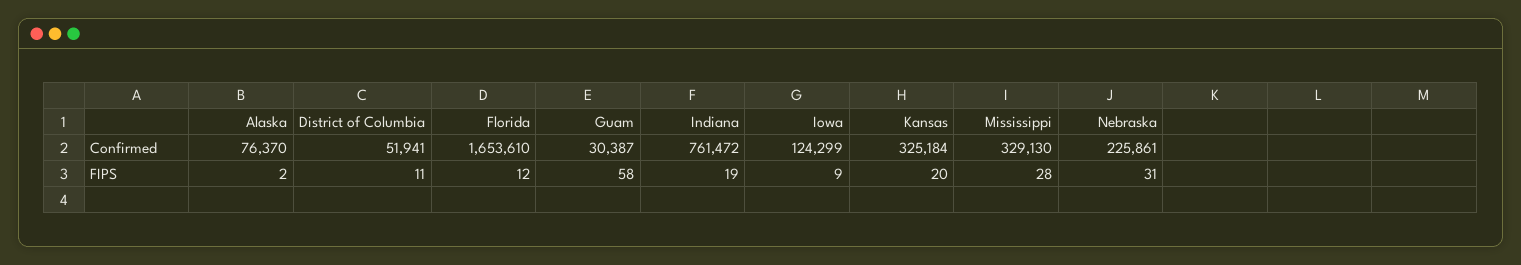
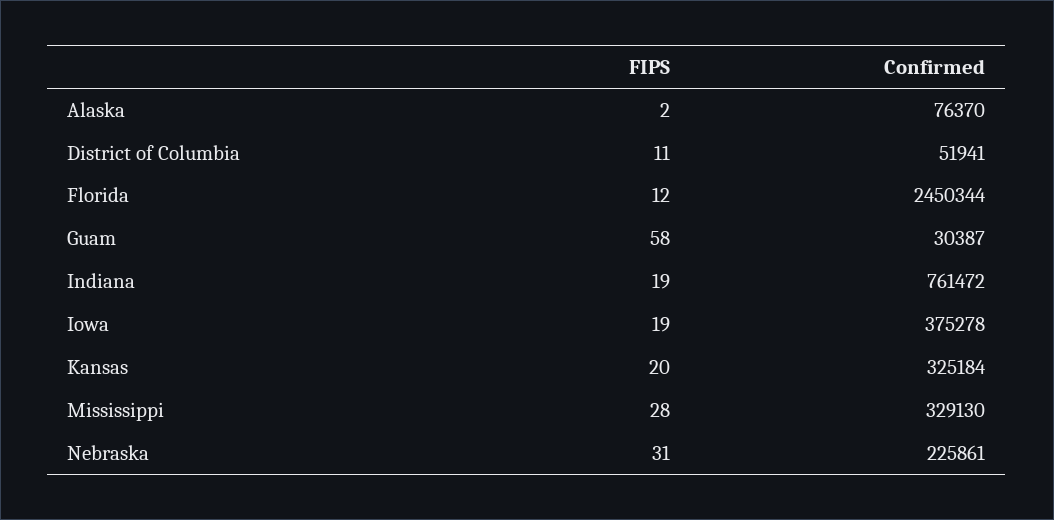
Florida, Confirmed: 1653610 -> 2450344
Iowa, Confirmed: 124299 -> 375278
Iowa, FIPS: 9 -> 19

